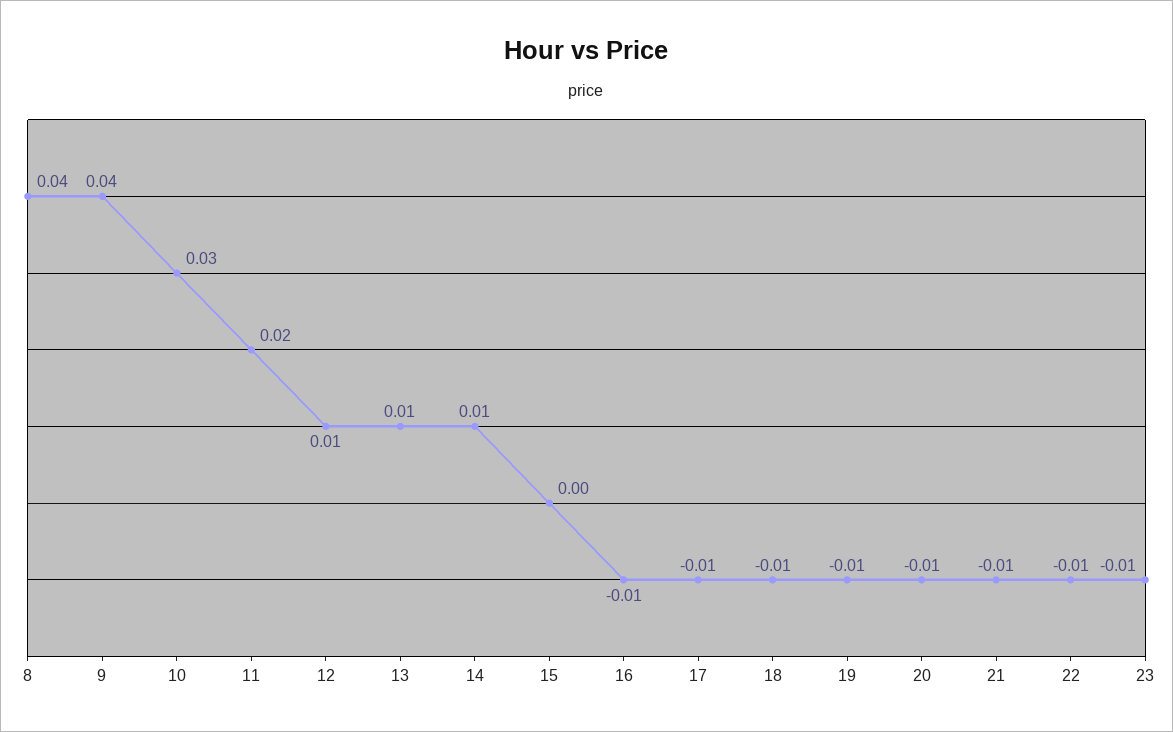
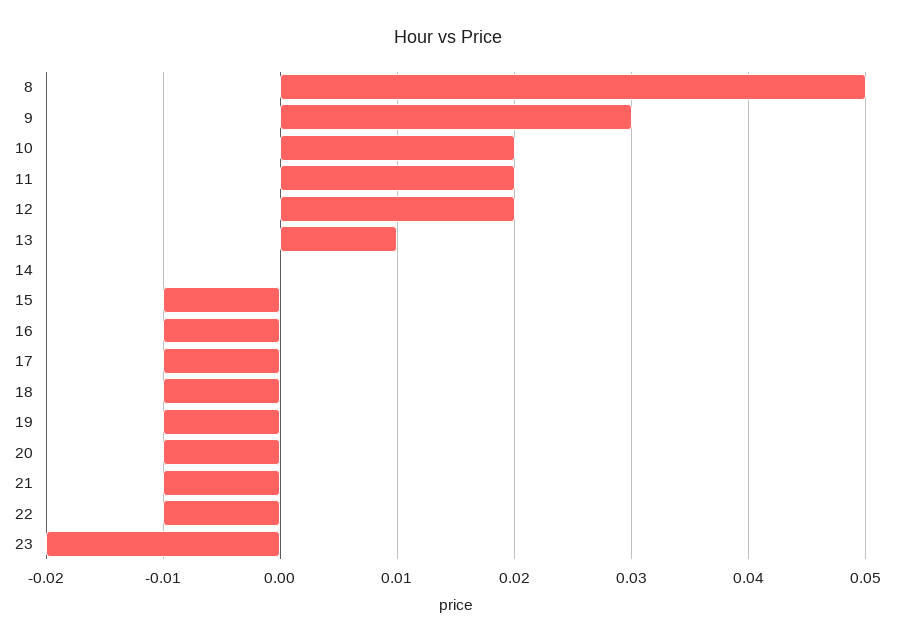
8: 0.04 -> 0.05
9: 0.04 -> 0.03
10: 0.03 -> 0.02
12: 0.01 -> 0.02
14: 0.01 -> 0
15: 0 -> -0.01
23: -0.01 -> -0.02

